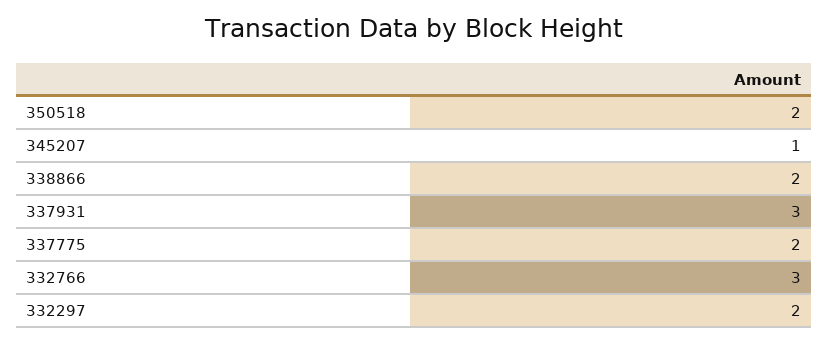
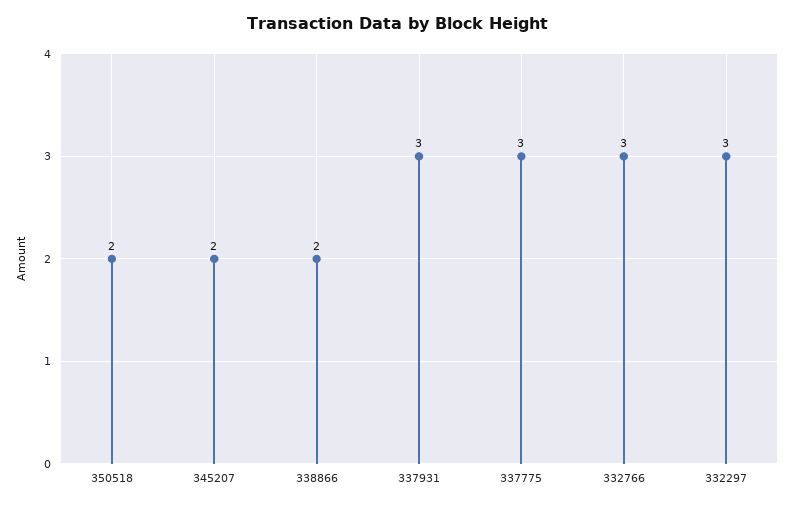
345207: 1 -> 2
337775: 2 -> 3
332297: 2 -> 3

